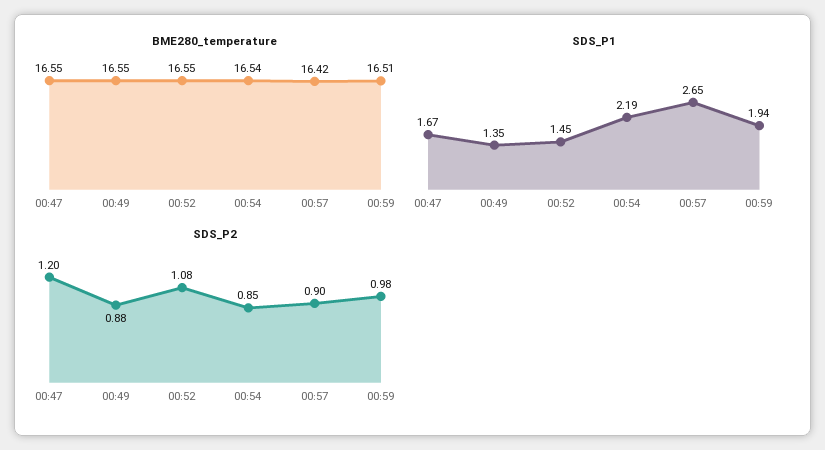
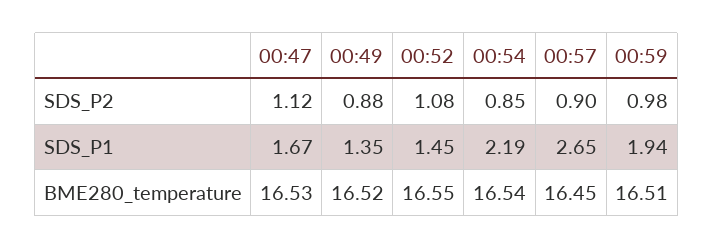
BME280_temperature, 00:47: 16.55 -> 16.53
BME280_temperature, 00:49: 16.55 -> 16.52
BME280_temperature, 00:57: 16.42 -> 16.45
SDS_P2, 00:47: 1.2 -> 1.12

